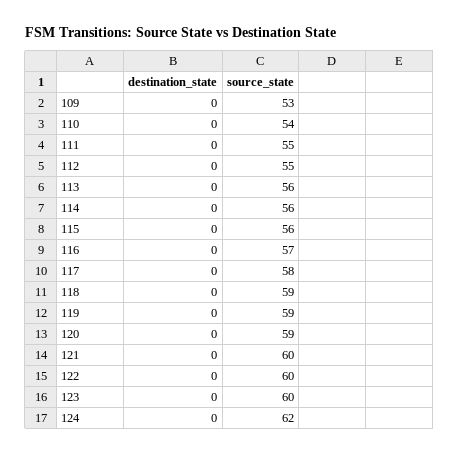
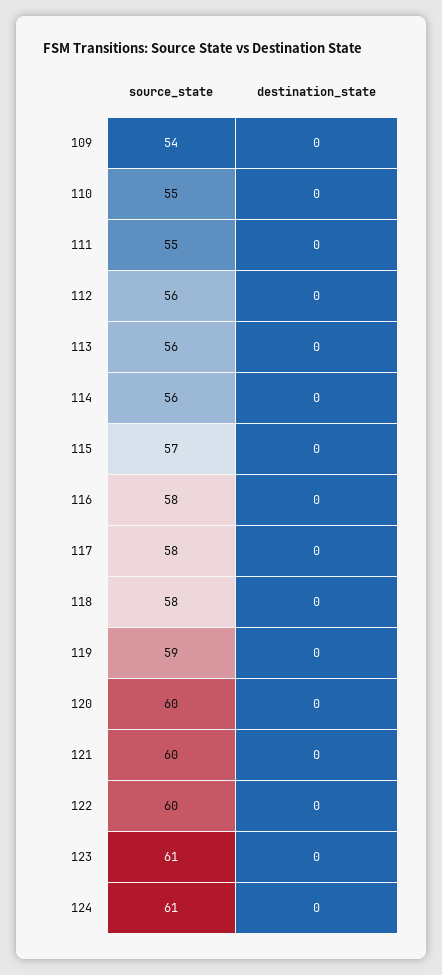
source_state, 109: 53 -> 54
source_state, 110: 54 -> 55
source_state, 112: 55 -> 56
source_state, 115: 56 -> 57
source_state, 116: 57 -> 58
source_state, 118: 59 -> 58
source_state, 120: 59 -> 60
source_state, 123: 60 -> 61
source_state, 124: 62 -> 61

